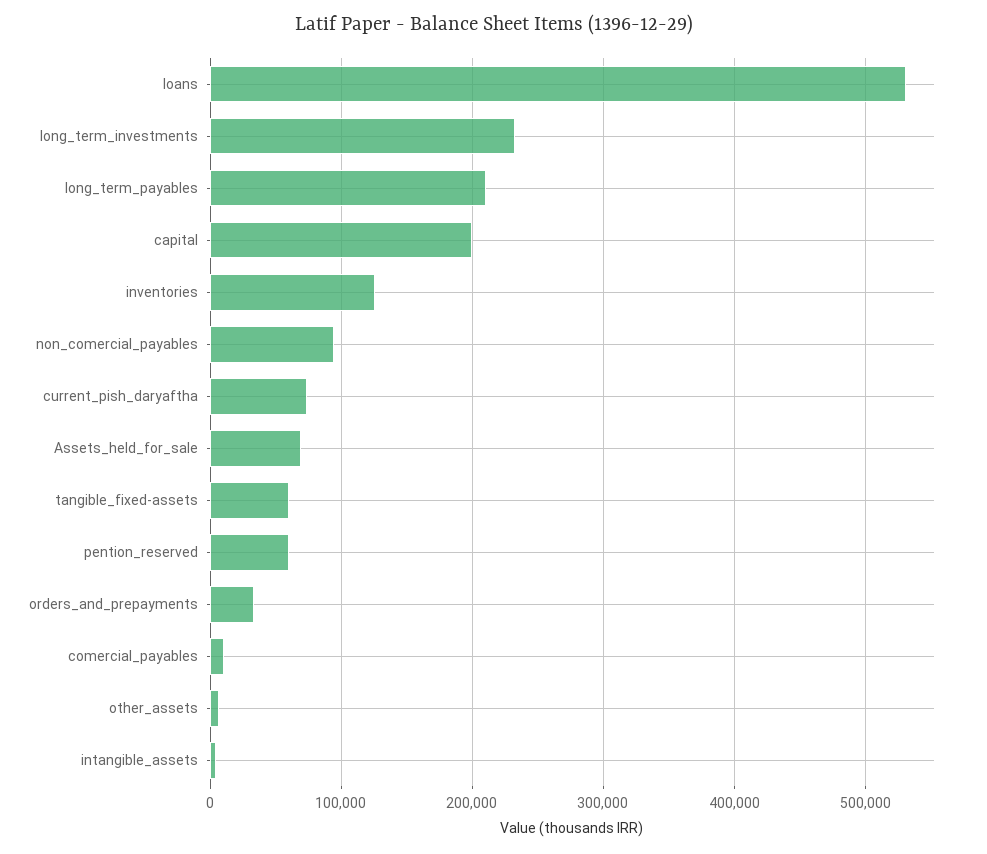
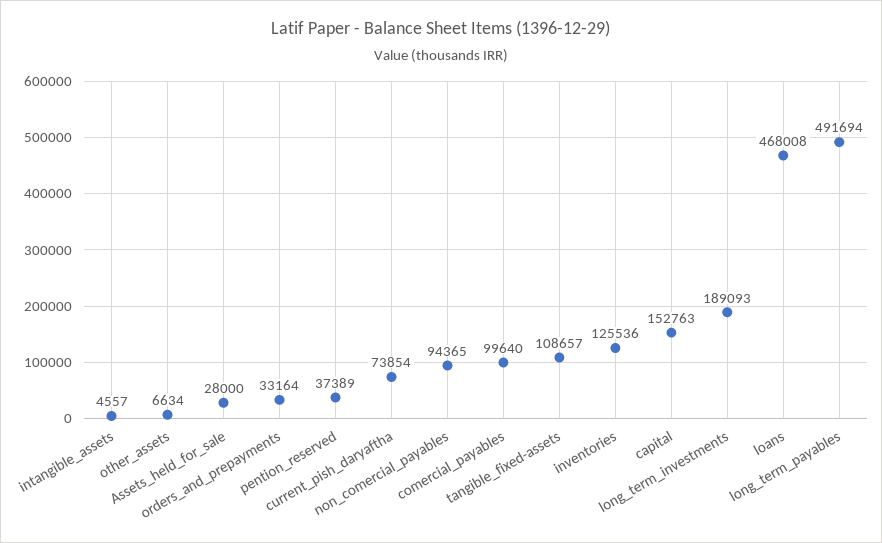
loans: 530000 -> 468008
long_term_investments: 230000 -> 189093
long_term_payables: 210000 -> 491694
capital: 200000 -> 152763
Assets_held_for_sale: 70000 -> 28000
tangible_fixed-assets: 60000 -> 108657
pention_reserved: 60000 -> 37389
comercial_payables: 10000 -> 99640

